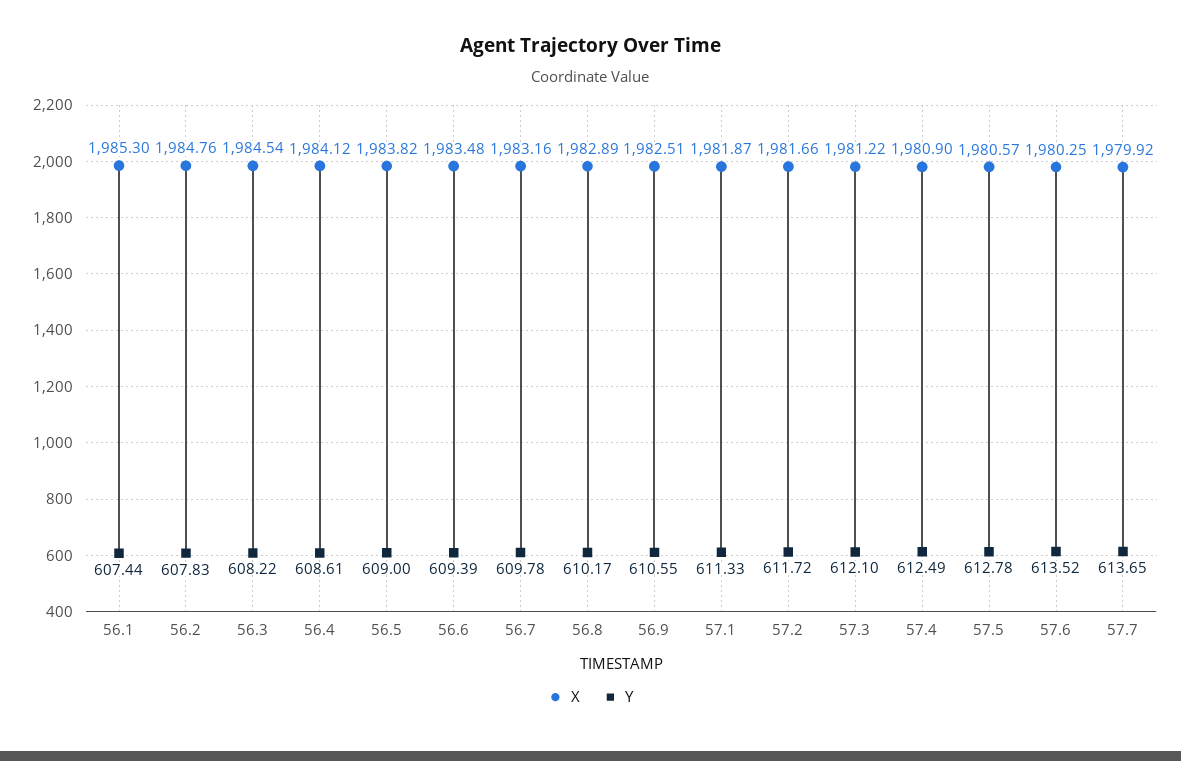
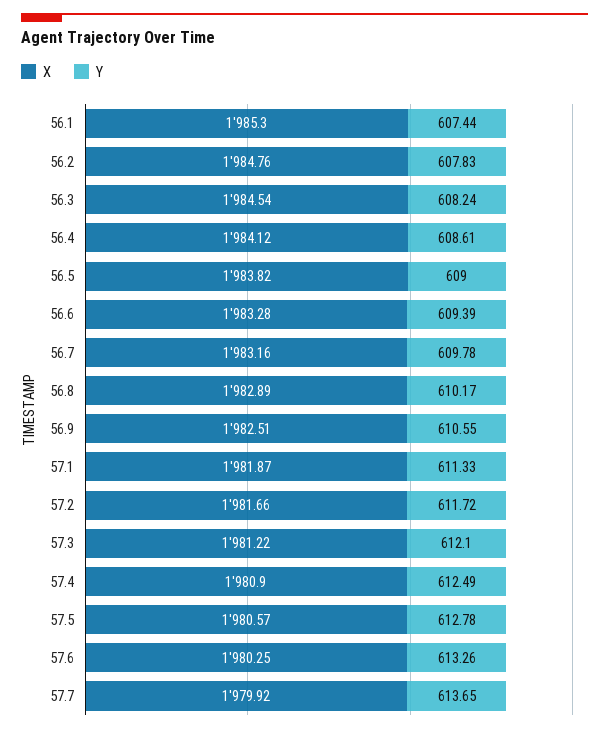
Y, 56.3: 608.22 -> 608.24
X, 56.6: 1983.48 -> 1983.28
Y, 57.6: 613.52 -> 613.26

